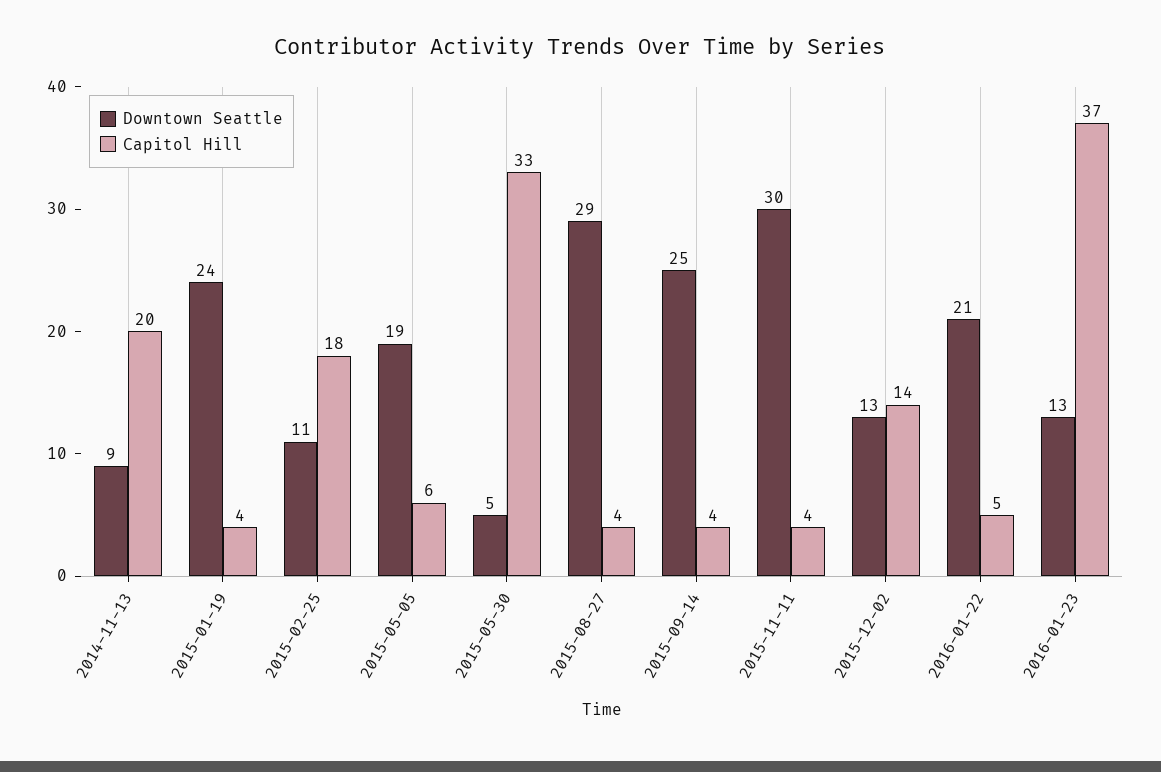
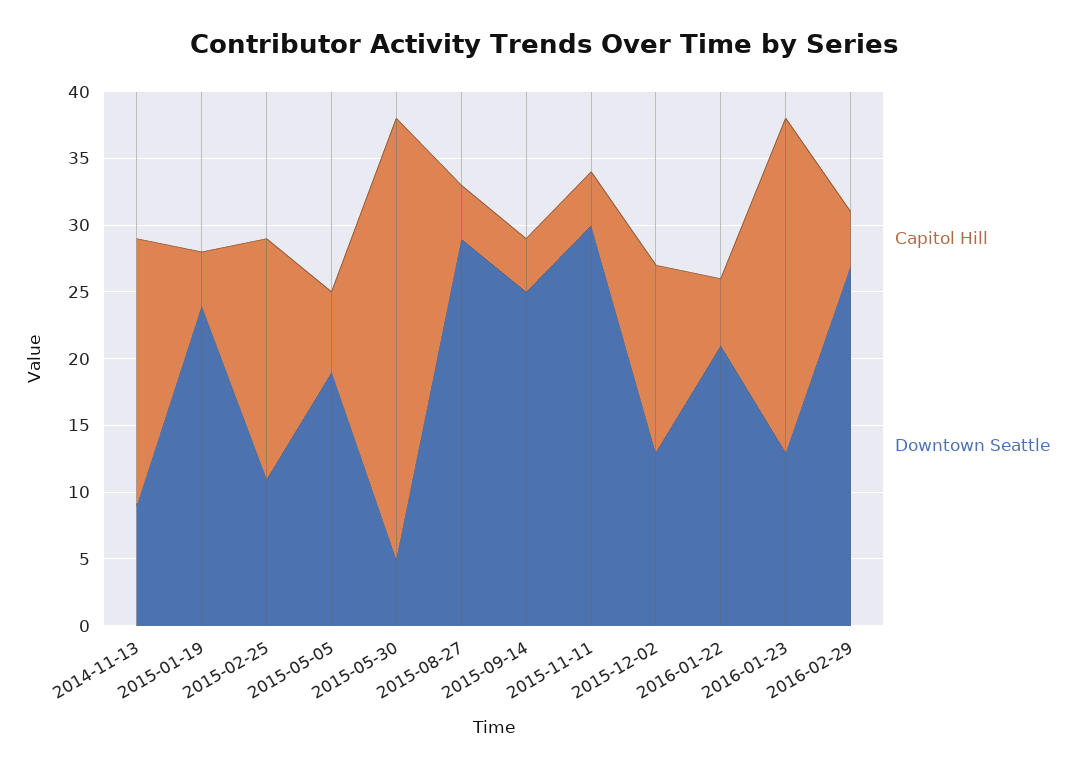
Capitol Hill, 2016-01-23: 37 -> 25
Capitol Hill, 2016-02-29: none -> 4
Downtown Seattle, 2016-02-29: none -> 27

